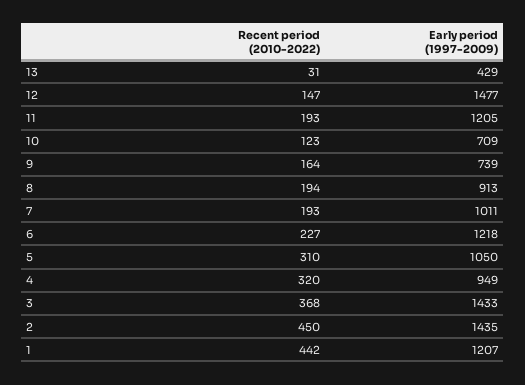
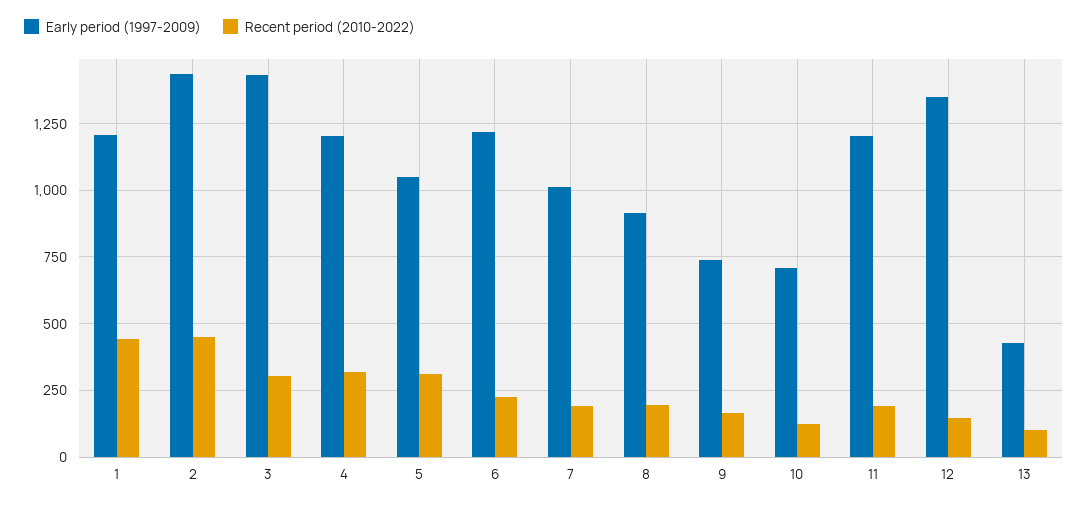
Recent period (2010-2022), 13: 31 -> 100
Early period (1997-2009), 12: 1477 -> 1350
Early period (1997-2009), 4: 949 -> 1200
Recent period (2010-2022), 3: 368 -> 300

